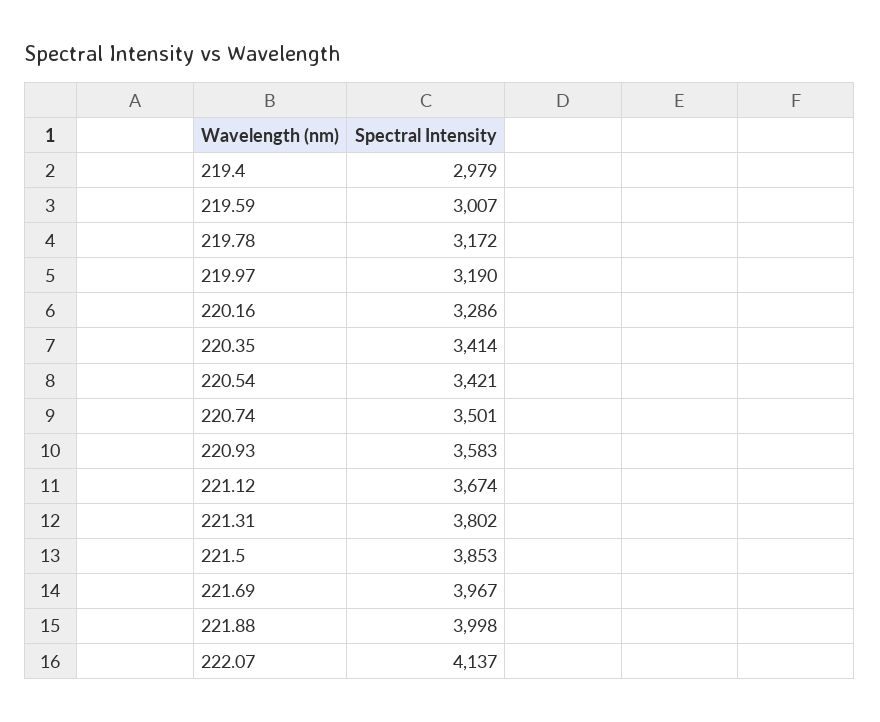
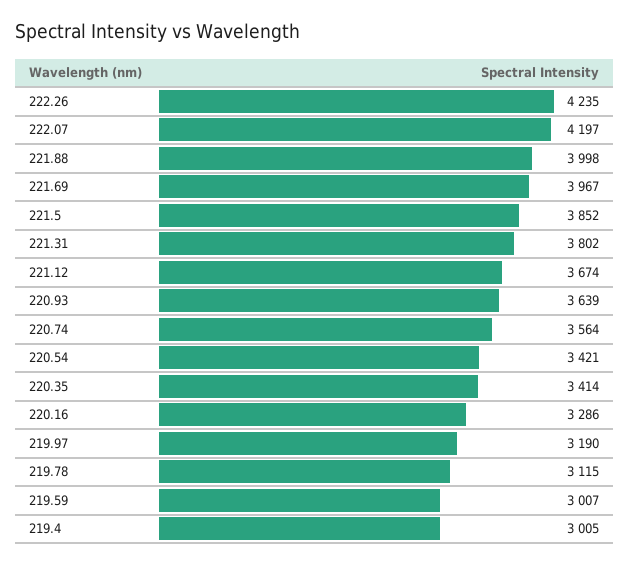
219.4: 2979 -> 3005
219.78: 3172 -> 3115
220.74: 3501 -> 3564
220.93: 3583 -> 3639
221.5: 3853 -> 3852
222.07: 4137 -> 4197
222.26: none -> 4235

